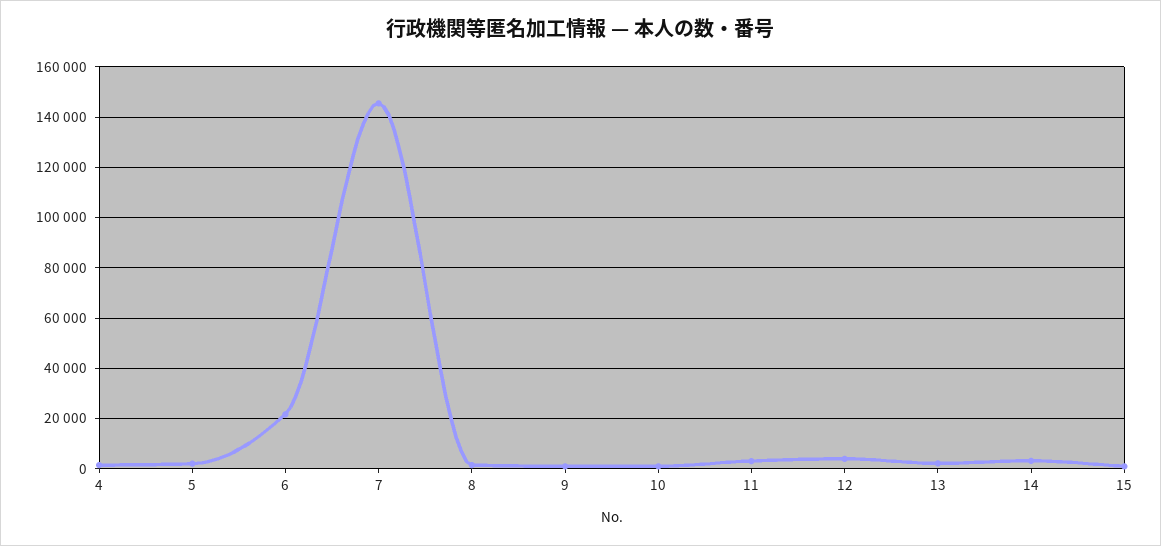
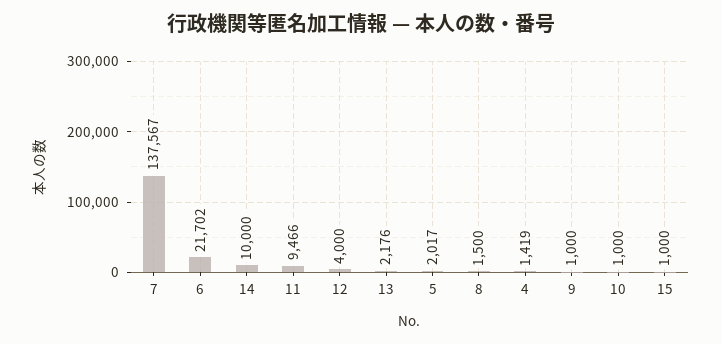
7: 145000 -> 137567
11: 2500 -> 9466
14: 2500 -> 10000

